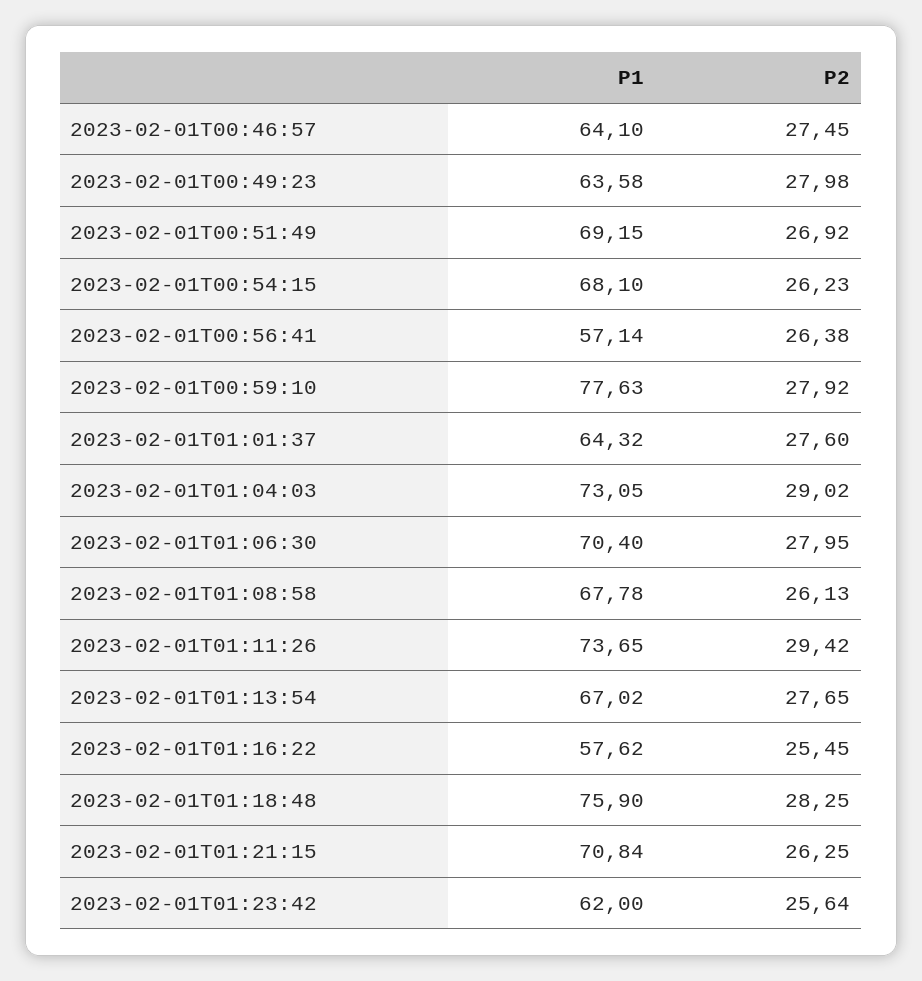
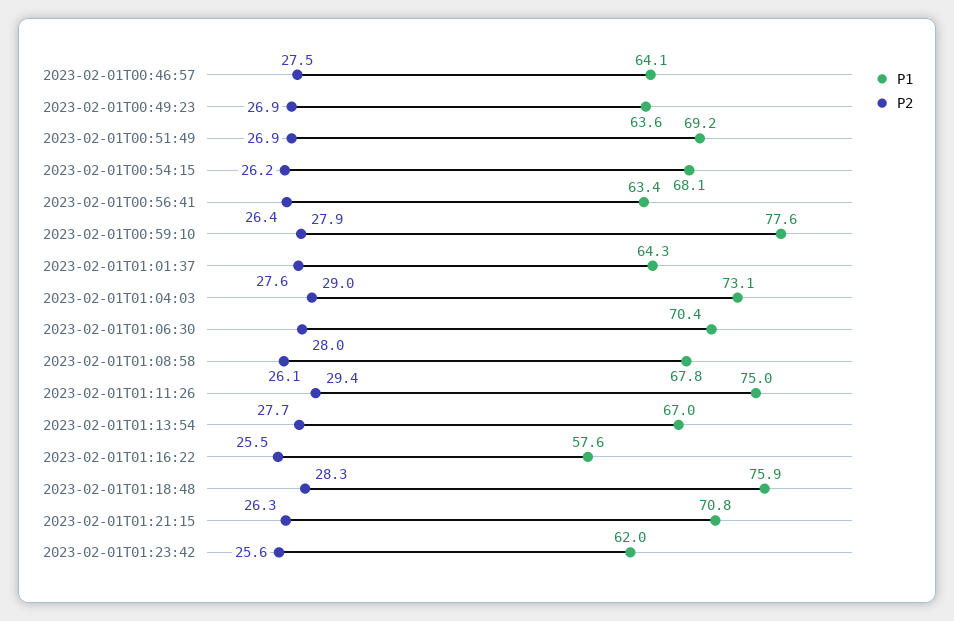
P2, 2023-02-01T00:49:23: 27.98 -> 26.9
P1, 2023-02-01T00:56:41: 57.14 -> 63.4
P1, 2023-02-01T01:11:26: 73.65 -> 75

